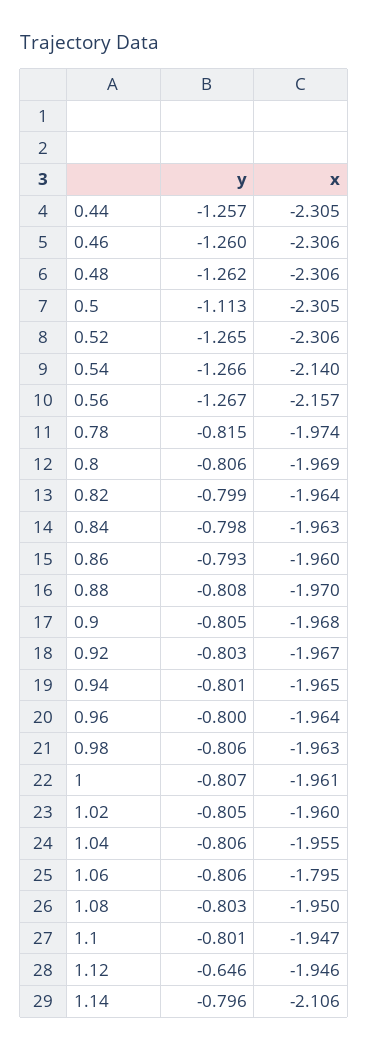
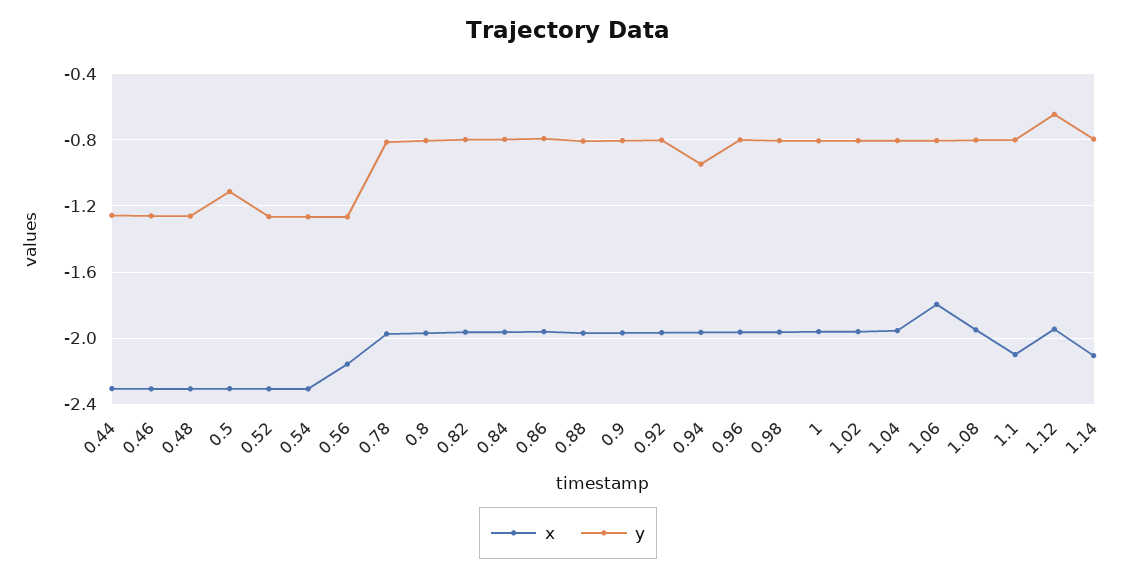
x, 0.54: -2.14 -> -2.3
y, 0.94: -0.801 -> -0.95
x, 1.1: -1.947 -> -2.1

